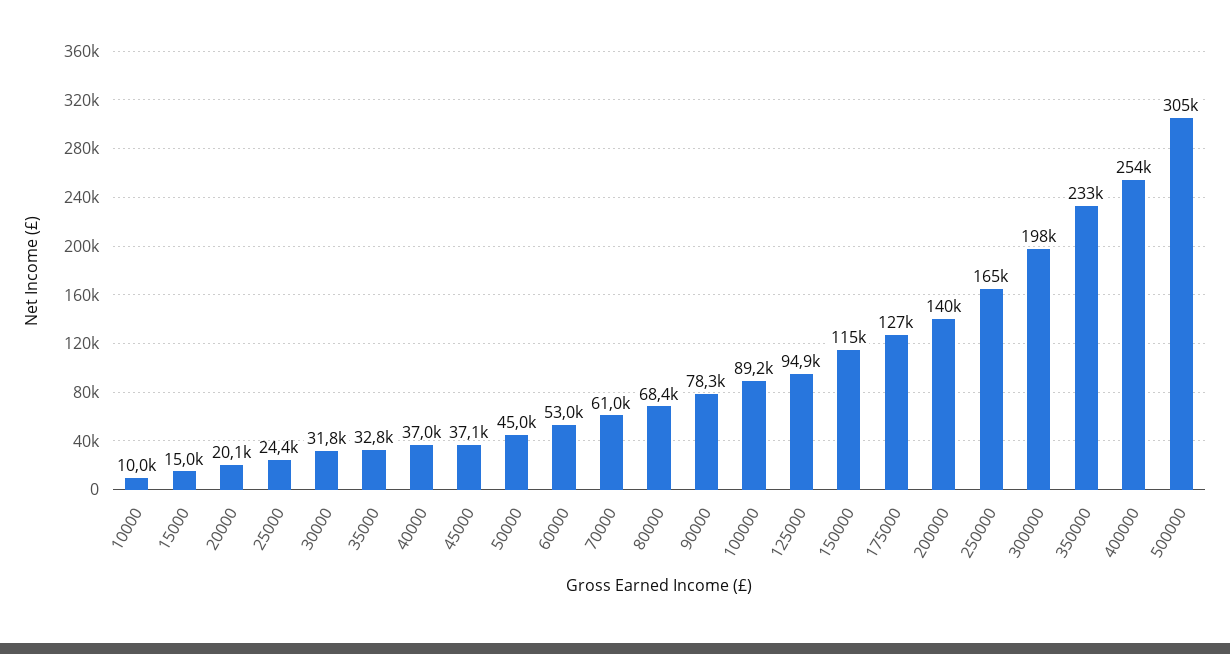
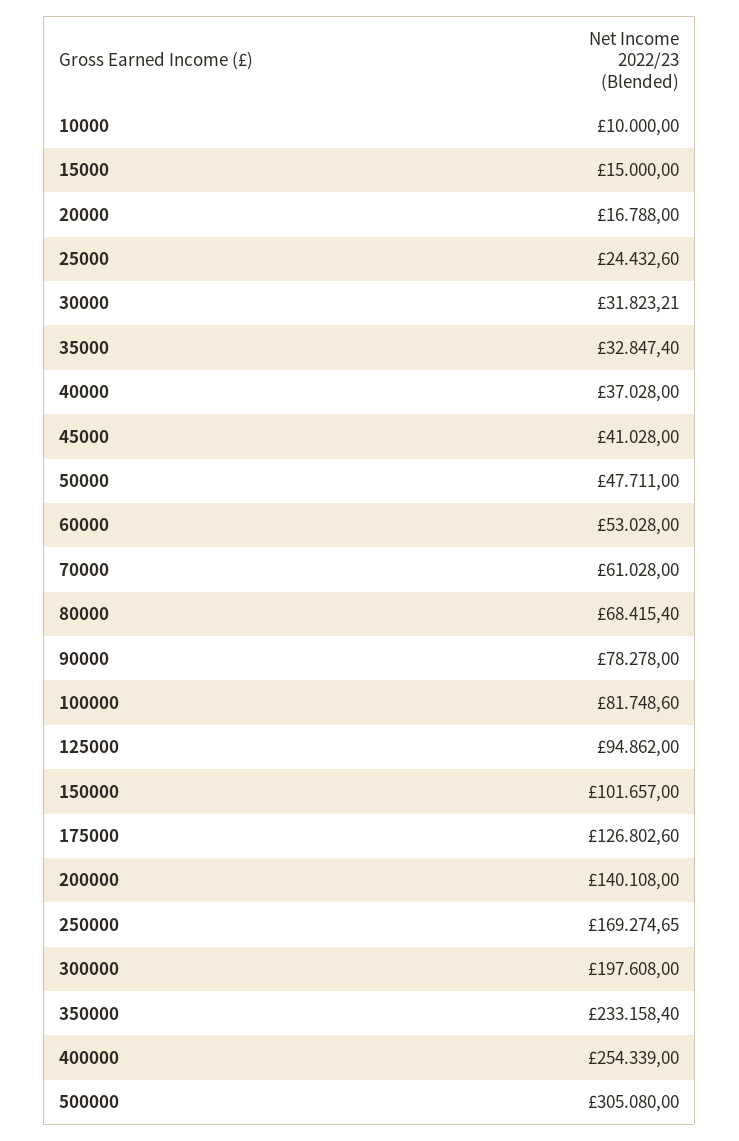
20000: 20100 -> 16788
45000: 37100 -> 41028
50000: 45000 -> 47711
100000: 89200 -> 81748.6
150000: 115000 -> 101657
250000: 165000 -> 169274.65

